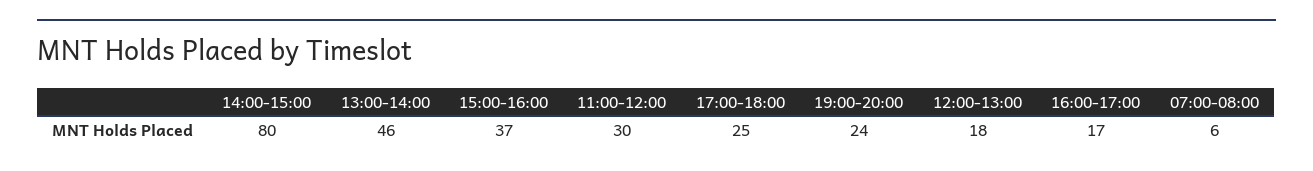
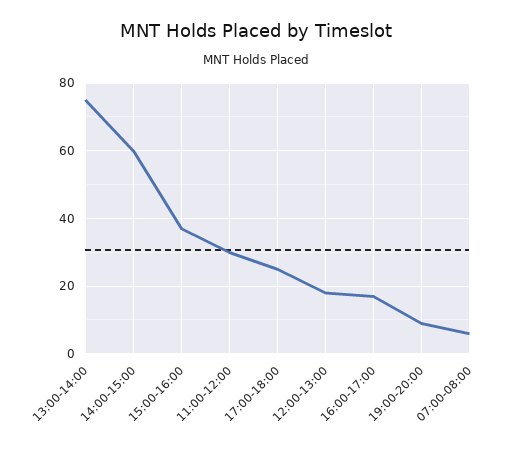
14:00-15:00: 80 -> 60
13:00-14:00: 46 -> 75
19:00-20:00: 24 -> 10

